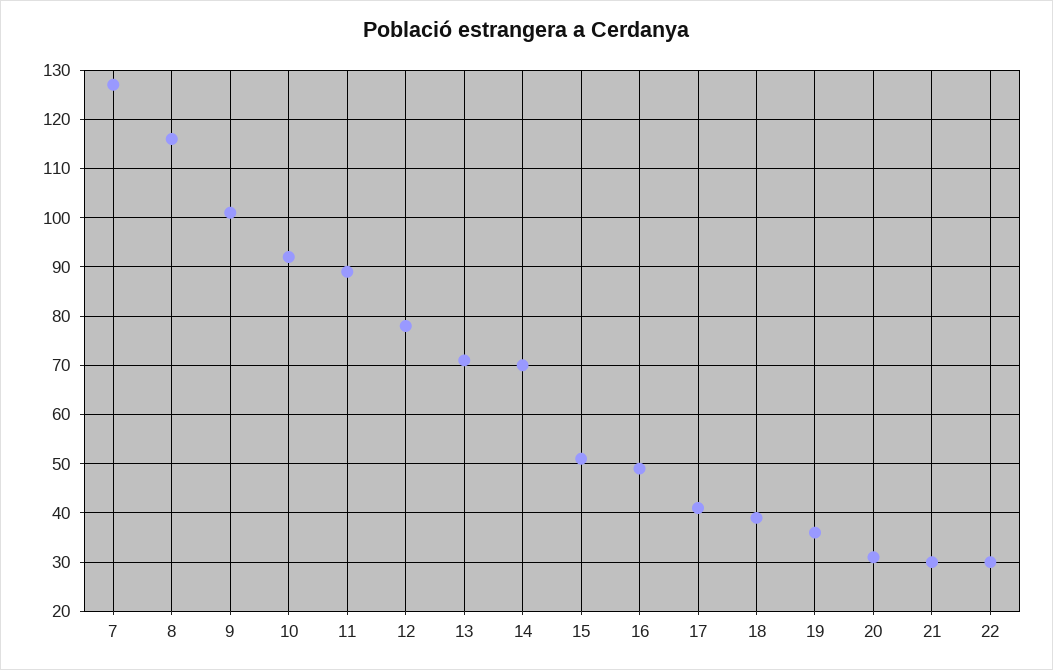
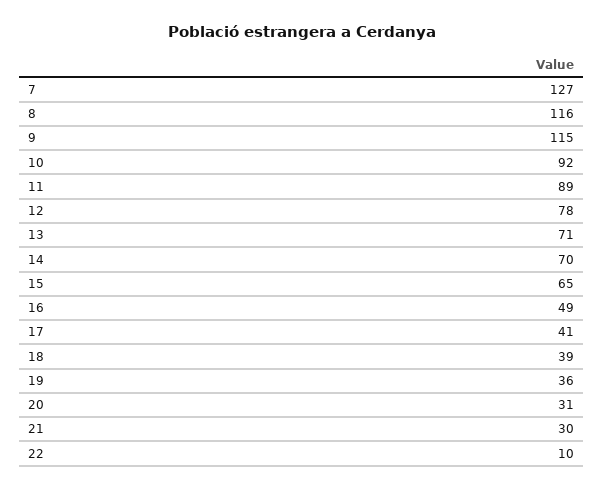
9: 100 -> 115
15: 50 -> 65
22: 30 -> 10

